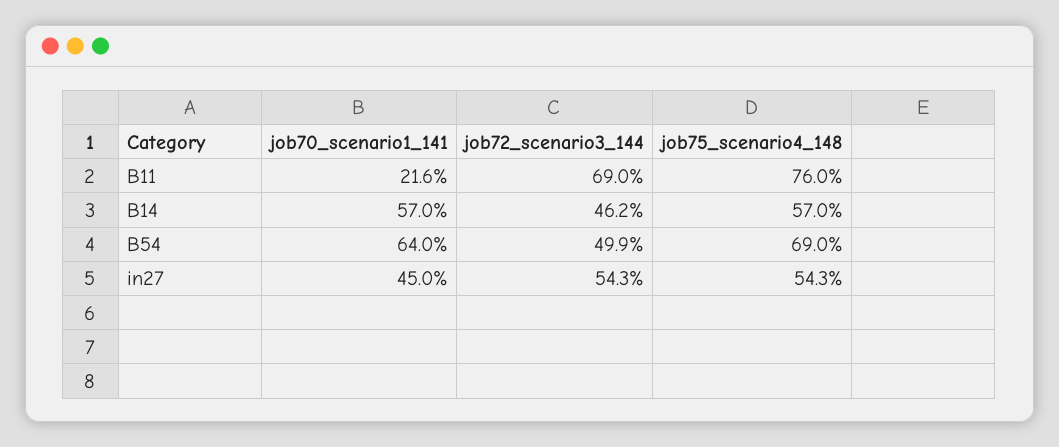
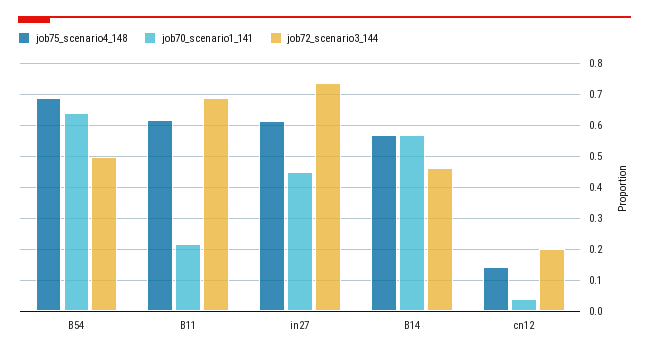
job75_scenario4_148, B11: 0.76 -> 0.62
job72_scenario3_144, in27: 0.543 -> 0.74
job75_scenario4_148, in27: 0.543 -> 0.62
job75_scenario4_148, cn12: none -> 0.14
job70_scenario1_141, cn12: none -> 0.04
job72_scenario3_144, cn12: none -> 0.2

